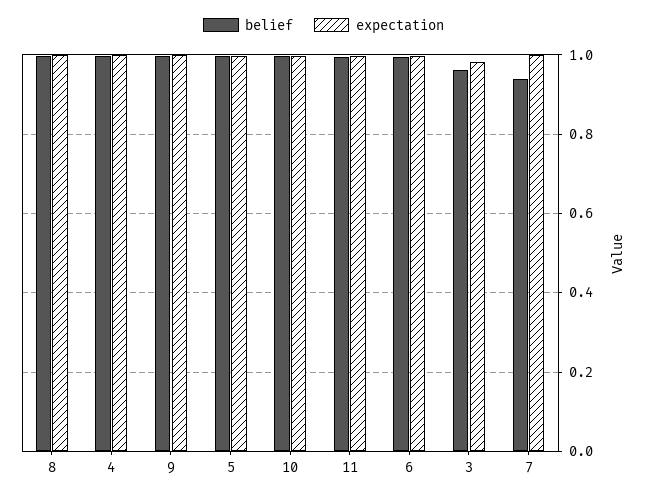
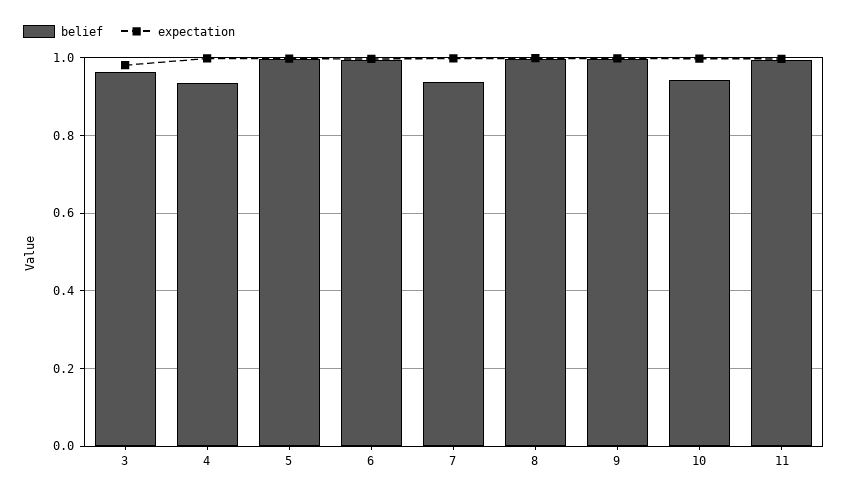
belief, 4: 1 -> 0.94
belief, 10: 1 -> 0.94

